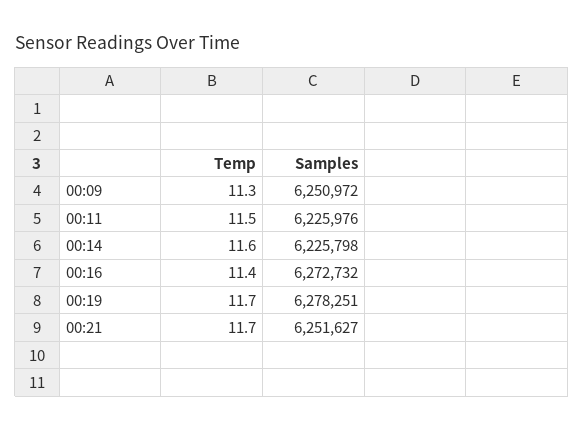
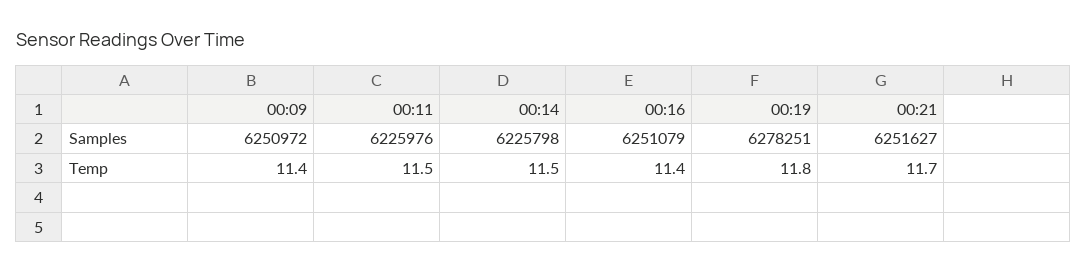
Temp, 00:09: 11.3 -> 11.4
Temp, 00:14: 11.6 -> 11.5
Samples, 00:16: 6272732 -> 6251079
Temp, 00:19: 11.7 -> 11.8

